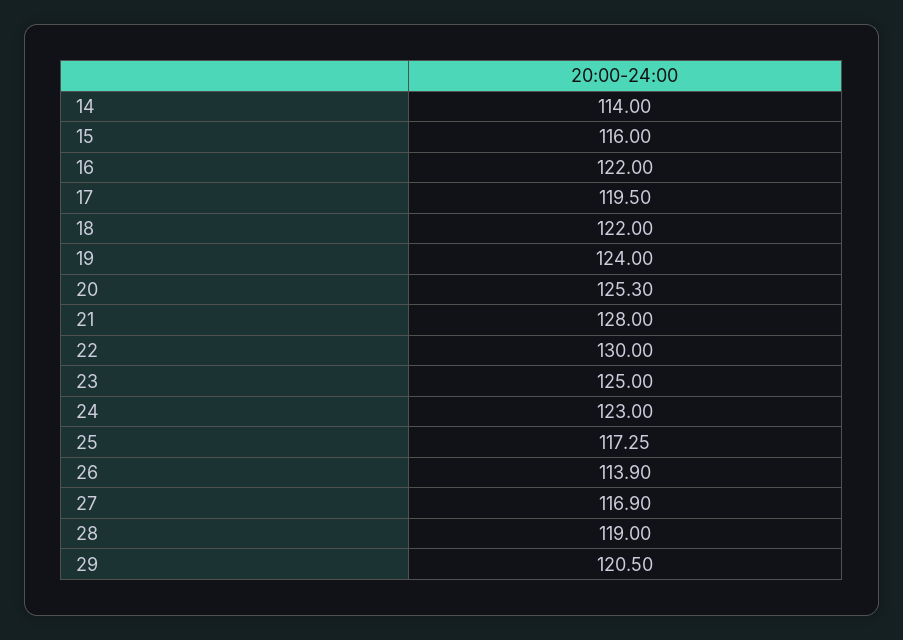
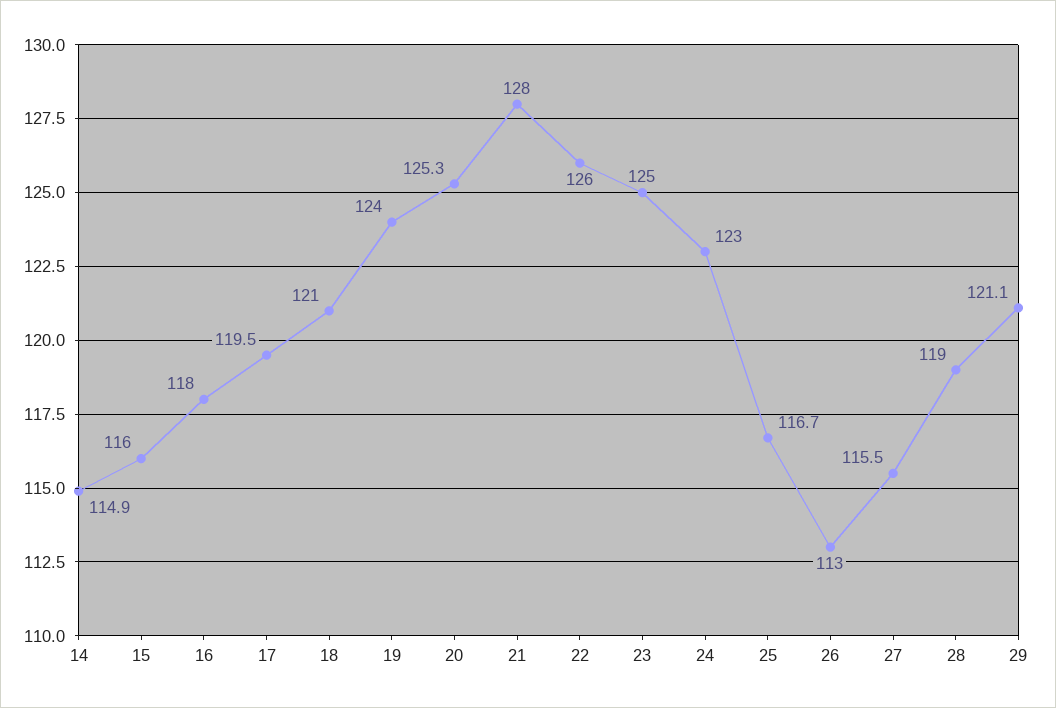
14: 114 -> 114.9
16: 122 -> 118
18: 122 -> 121
22: 130 -> 126
25: 117.25 -> 116.7
26: 113.9 -> 113
27: 116.9 -> 115.5
29: 120.5 -> 121.1

